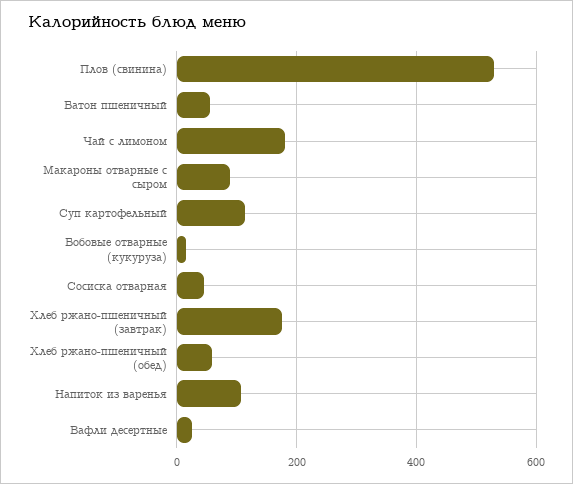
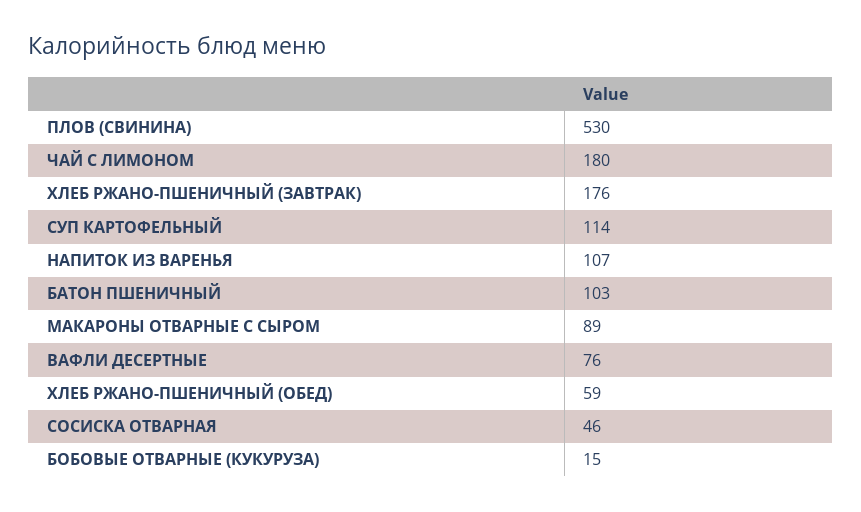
Батон пшеничный: 60 -> 103
Вафли десертные: 20 -> 76

